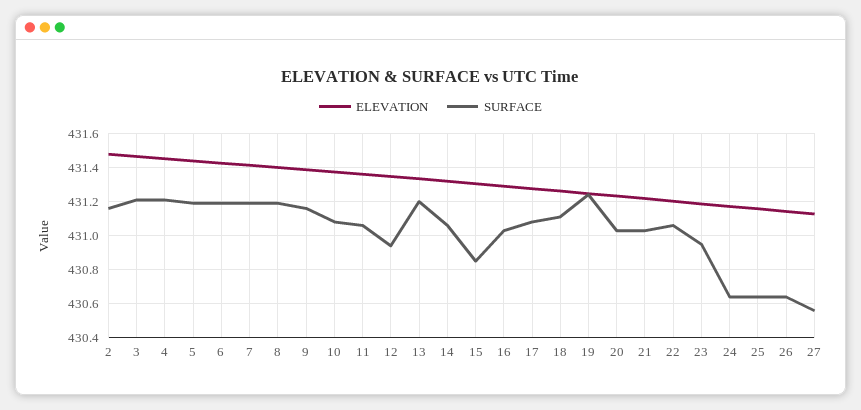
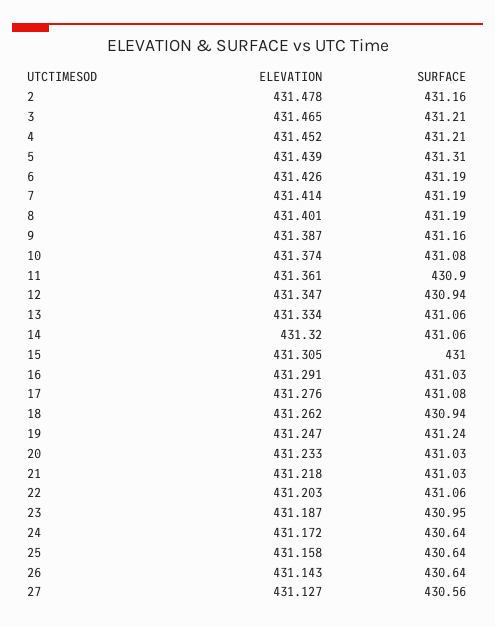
SURFACE, 5: 431.2 -> 431.31
SURFACE, 11: 431.05 -> 430.9
SURFACE, 13: 431.2 -> 431.06
SURFACE, 15: 430.85 -> 431
SURFACE, 18: 431.1 -> 430.94

